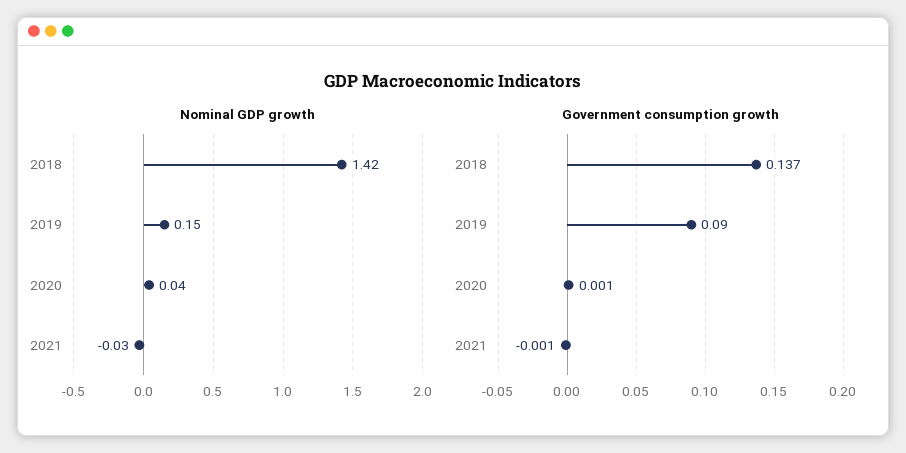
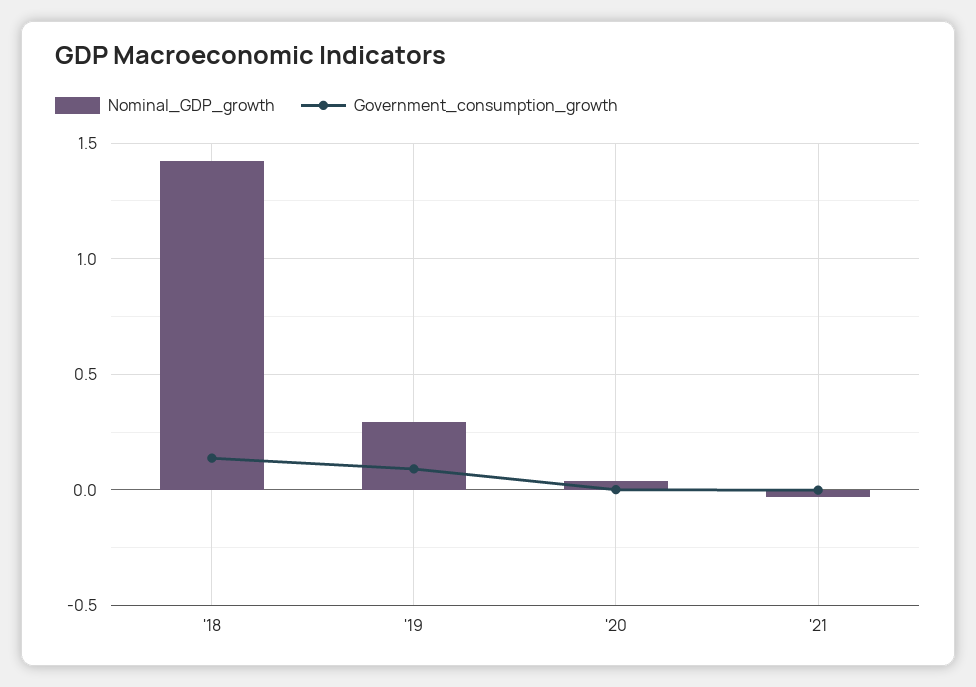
Nominal GDP growth, 2019: 0.15 -> 0.3

